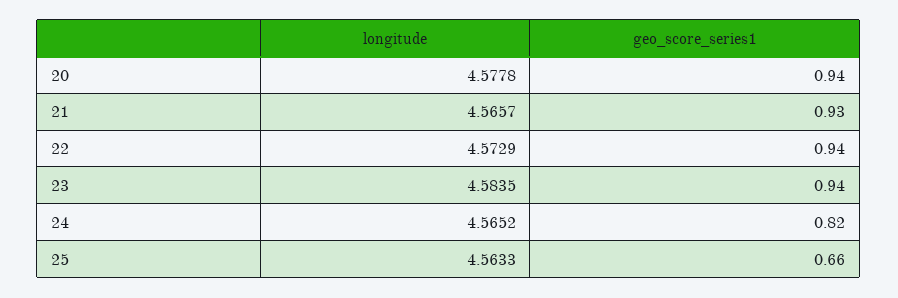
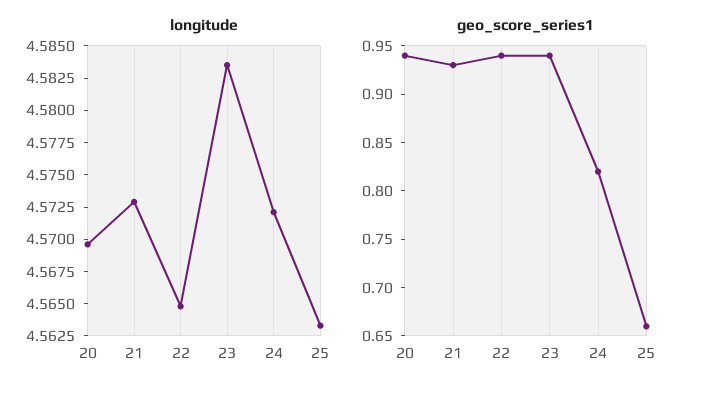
longitude, 20: 4.5778 -> 4.57
longitude, 21: 4.5657 -> 4.5725
longitude, 22: 4.5729 -> 4.565
longitude, 24: 4.5652 -> 4.5725

